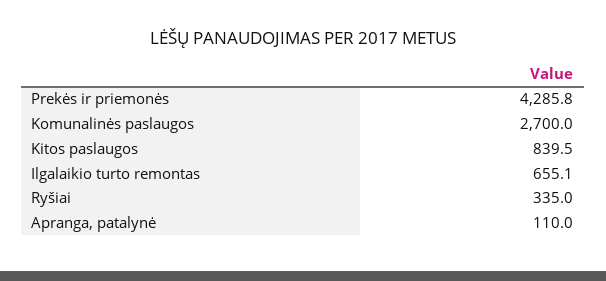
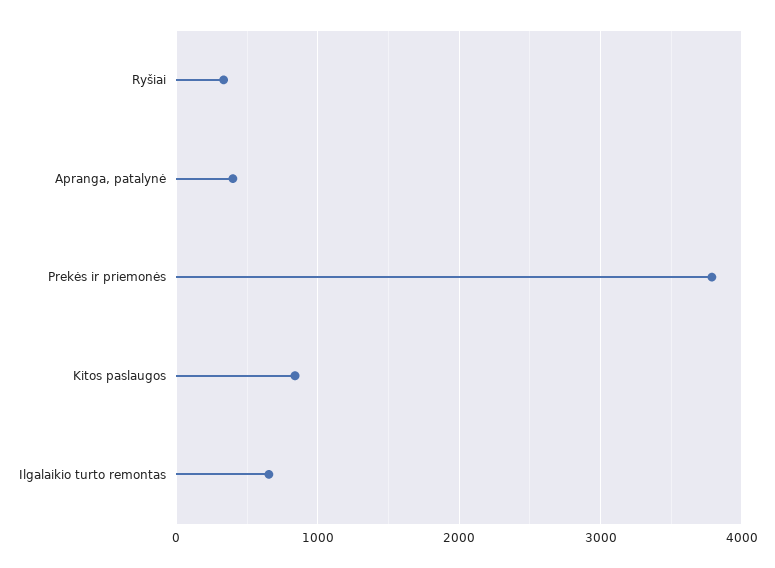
Prekės ir priemonės: 4285.8 -> 3800
Komunalinės paslaugos: 2700 -> none
Apranga, patalynė: 110 -> 400

